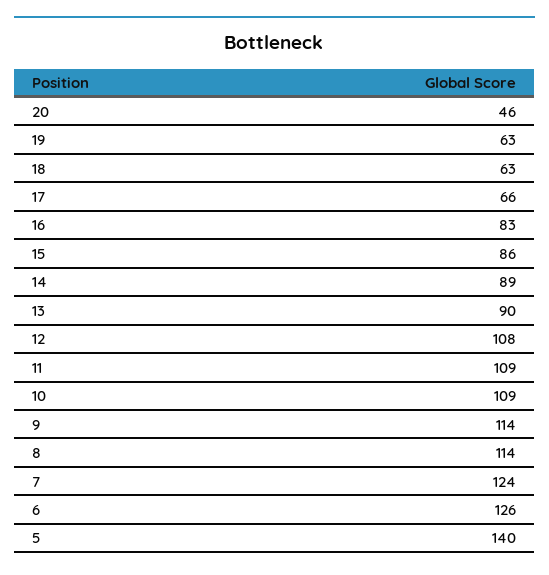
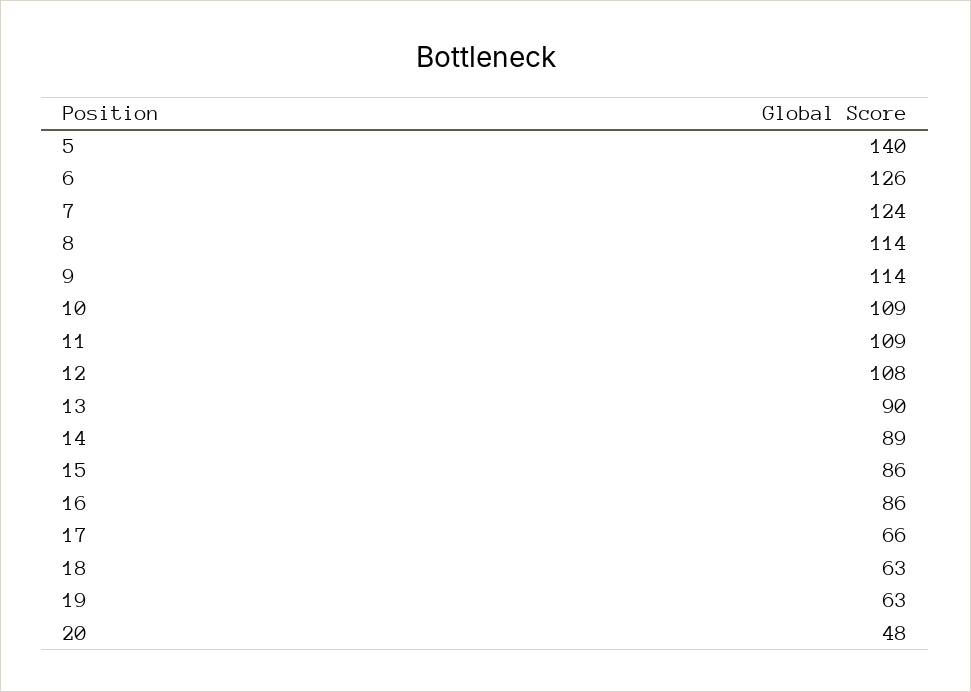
20: 46 -> 48
16: 83 -> 86

